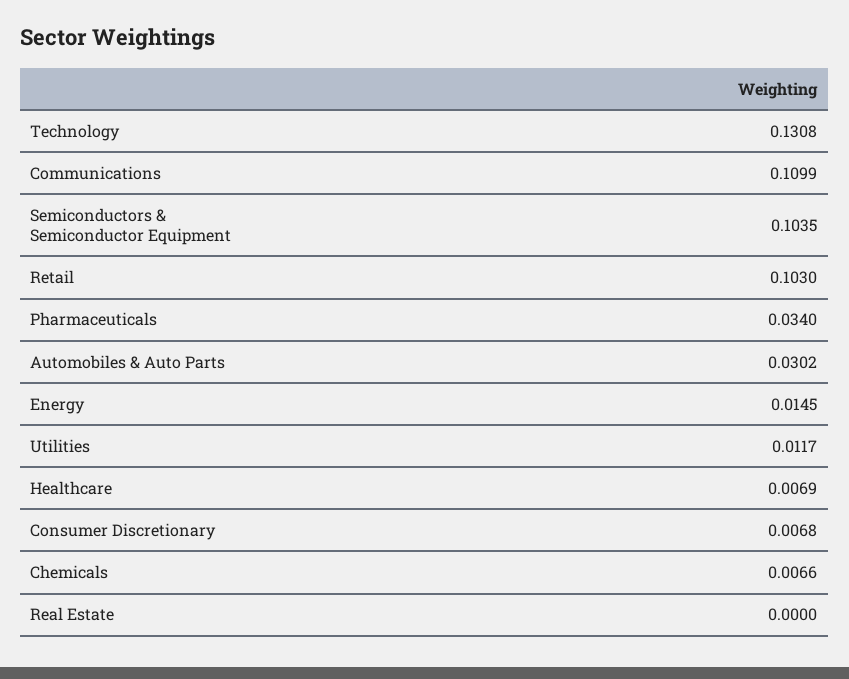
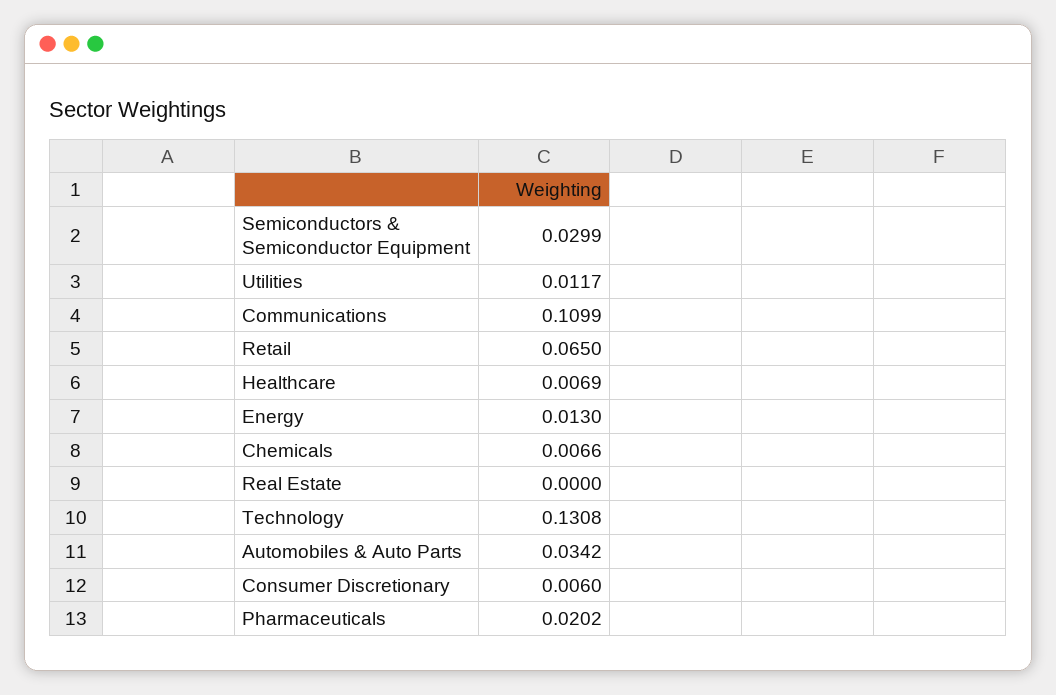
Semiconductors & Semiconductor Equipment: 0.1035 -> 0.0299
Retail: 0.103 -> 0.065
Pharmaceuticals: 0.034 -> 0.0202
Automobiles & Auto Parts: 0.0302 -> 0.0342
Energy: 0.0145 -> 0.013
Consumer Discretionary: 0.0068 -> 0.006

